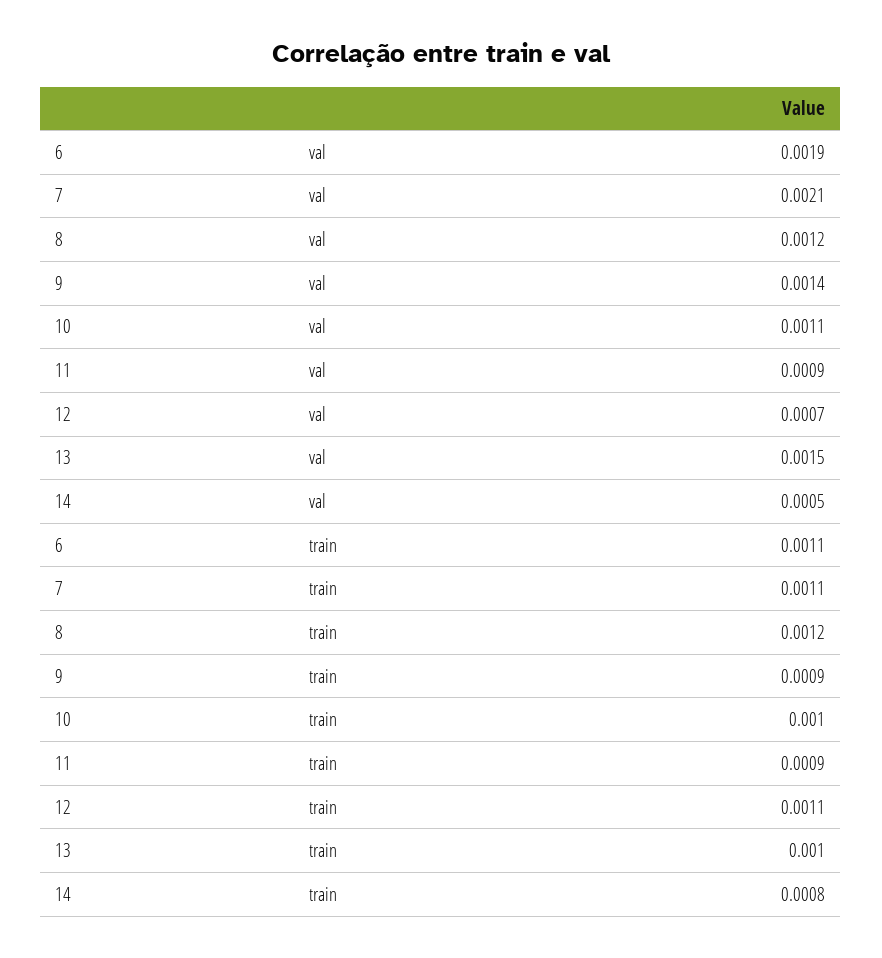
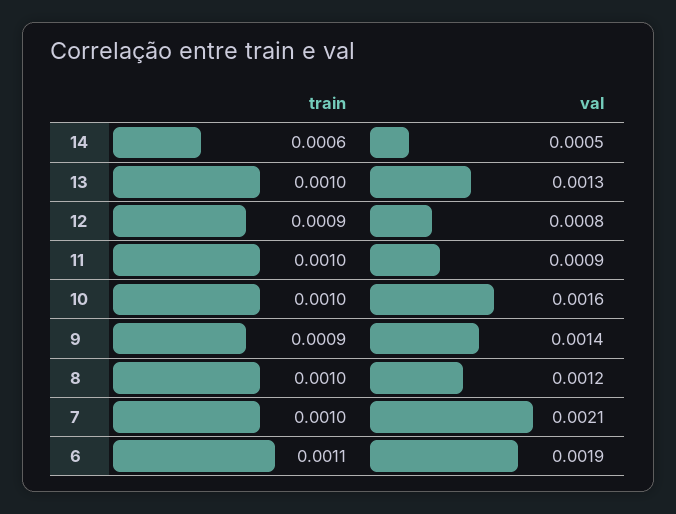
10, val: 0.0011 -> 0.0016
12, val: 0.0007 -> 0.0008
13, val: 0.0015 -> 0.0013
7, train: 0.0011 -> 0.001
8, train: 0.0012 -> 0.001
11, train: 0.0009 -> 0.001
12, train: 0.0011 -> 0.0009
14, train: 0.0008 -> 0.0006

